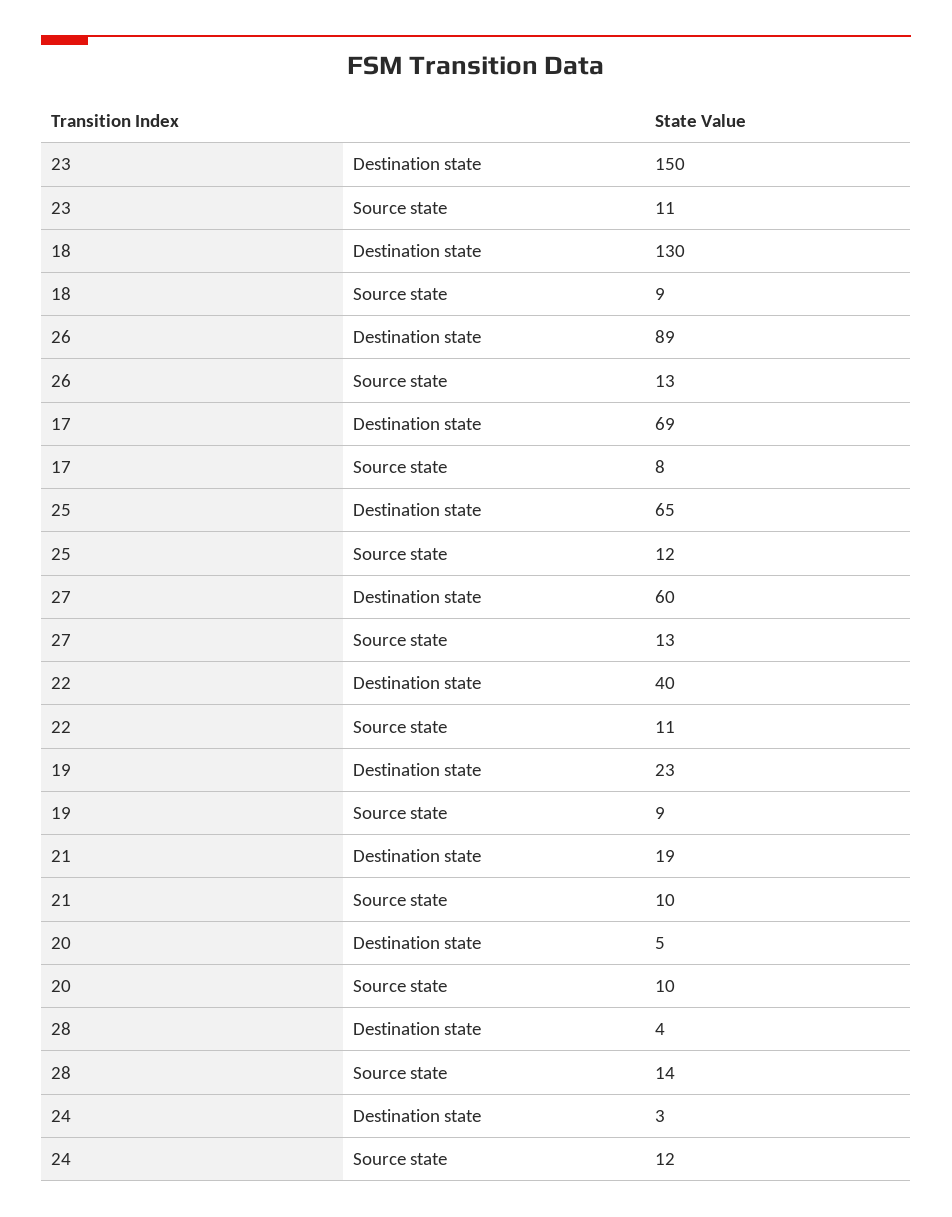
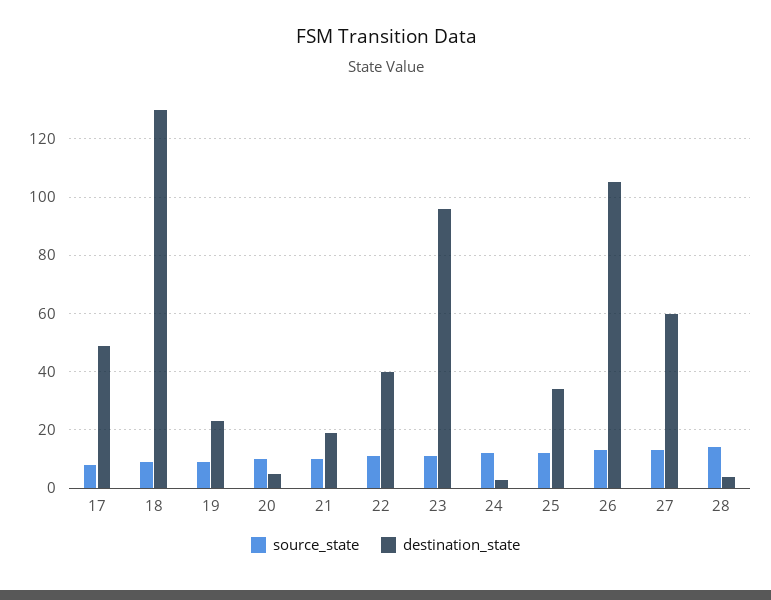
Destination state, 23: 150 -> 95
Destination state, 26: 89 -> 105
Destination state, 17: 69 -> 50
Destination state, 25: 65 -> 35

